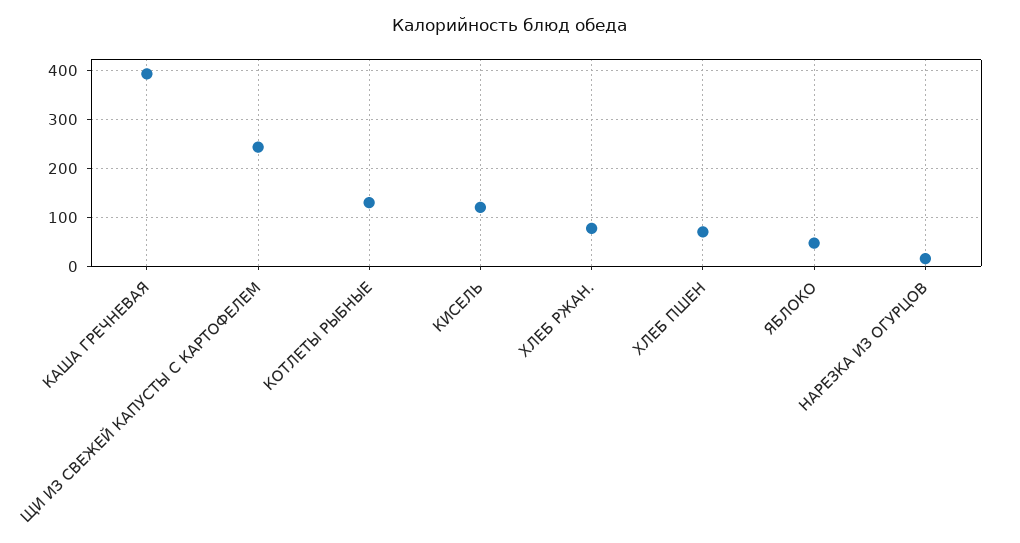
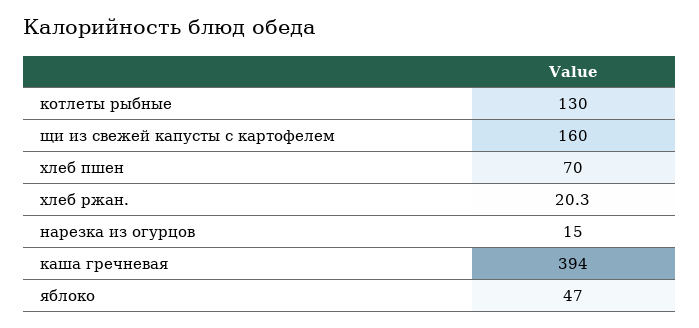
ЩИ ИЗ СВЕЖЕЙ КАПУСТЫ С КАРТОФЕЛЕМ: 240 -> 160
КИСЕЛЬ: 120 -> none
ХЛЕБ РЖАН.: 80 -> 20.3

